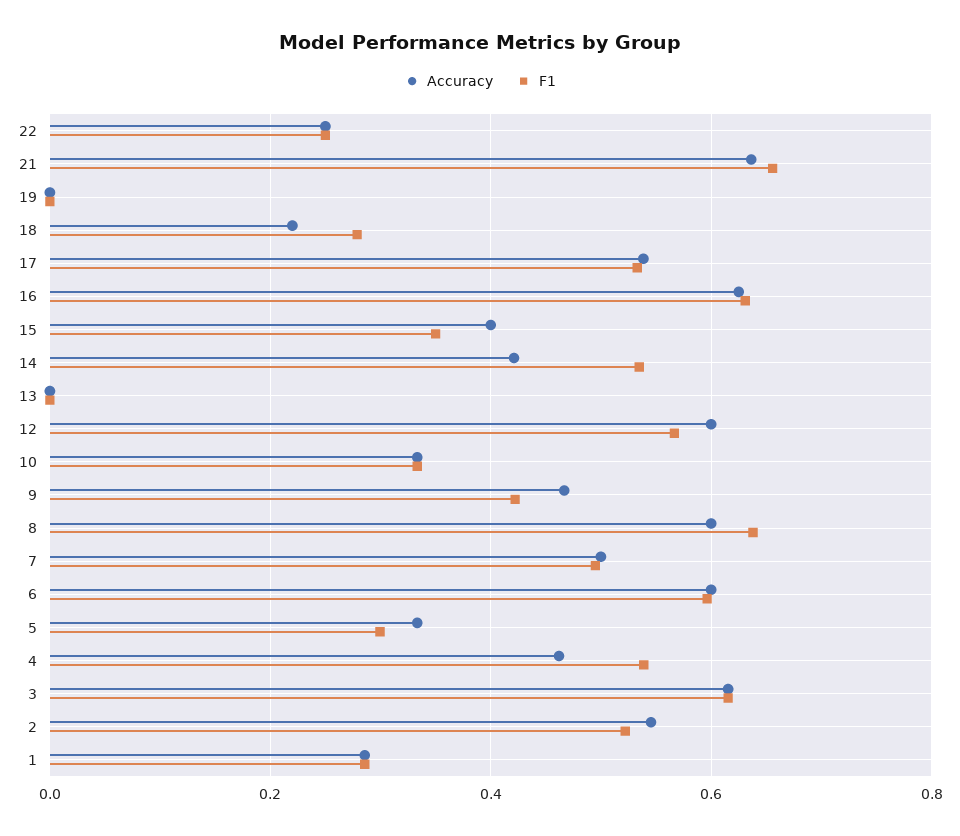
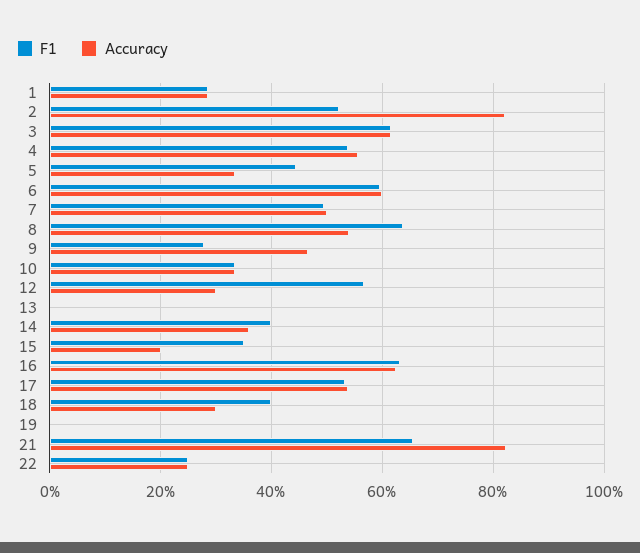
Accuracy, 21: 0.64 -> 0.82
Accuracy, 18: 0.22 -> 0.3
F1, 18: 0.28 -> 0.4
Accuracy, 15: 0.4 -> 0.2
Accuracy, 14: 0.42 -> 0.36
F1, 14: 0.54 -> 0.4
Accuracy, 12: 0.6 -> 0.3
F1, 9: 0.42 -> 0.28
Accuracy, 8: 0.6 -> 0.54
F1, 5: 0.3 -> 0.44
Accuracy, 4: 0.46 -> 0.56
Accuracy, 2: 0.54 -> 0.82

